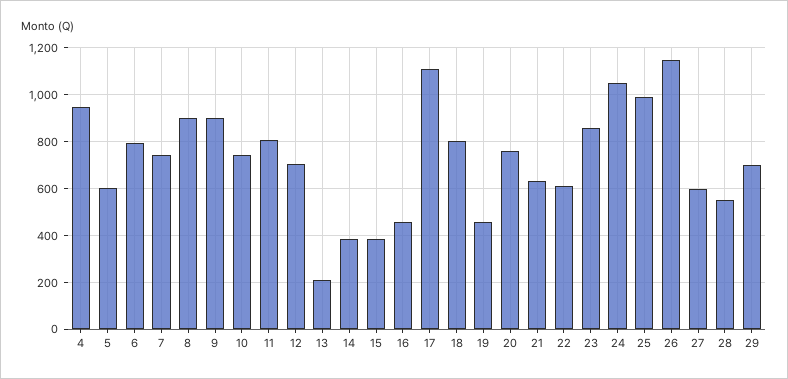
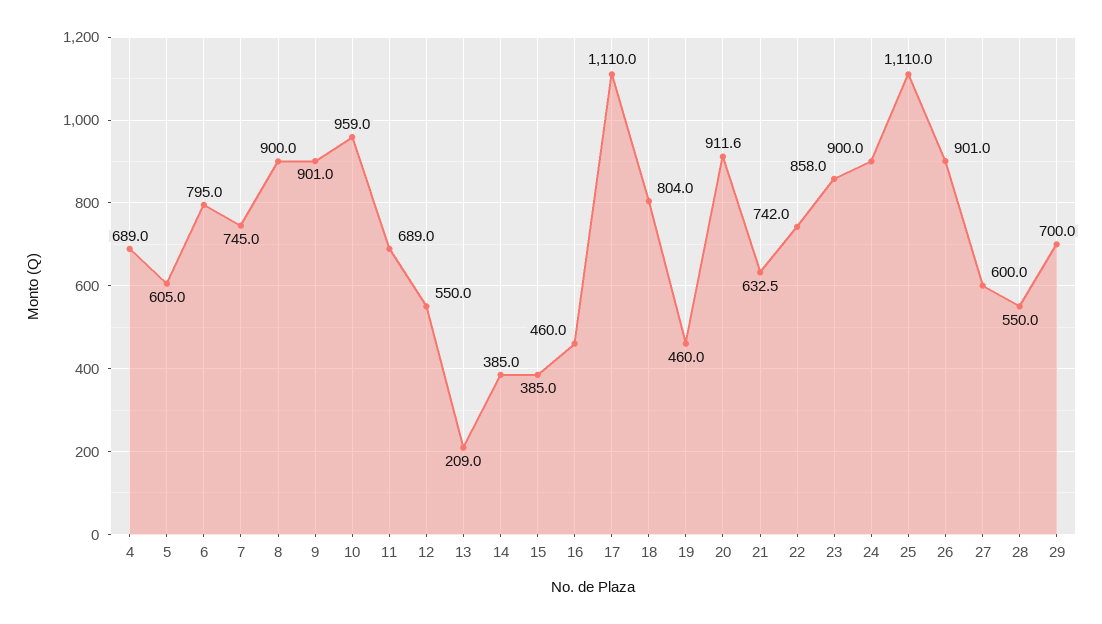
4: 950 -> 689
10: 750 -> 959
11: 800 -> 689
12: 700 -> 550
20: 750 -> 911.6
22: 600 -> 742
24: 1050 -> 900
25: 1000 -> 1110
26: 1150 -> 901

